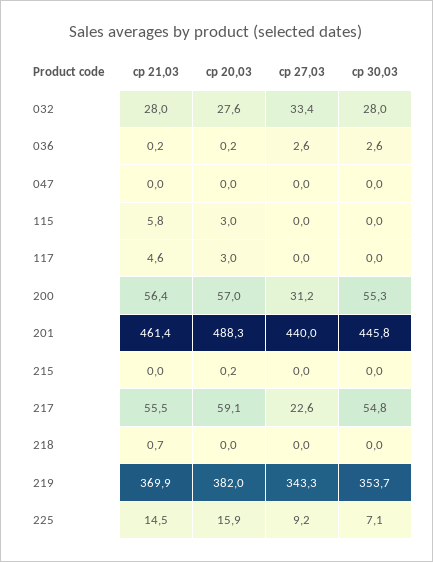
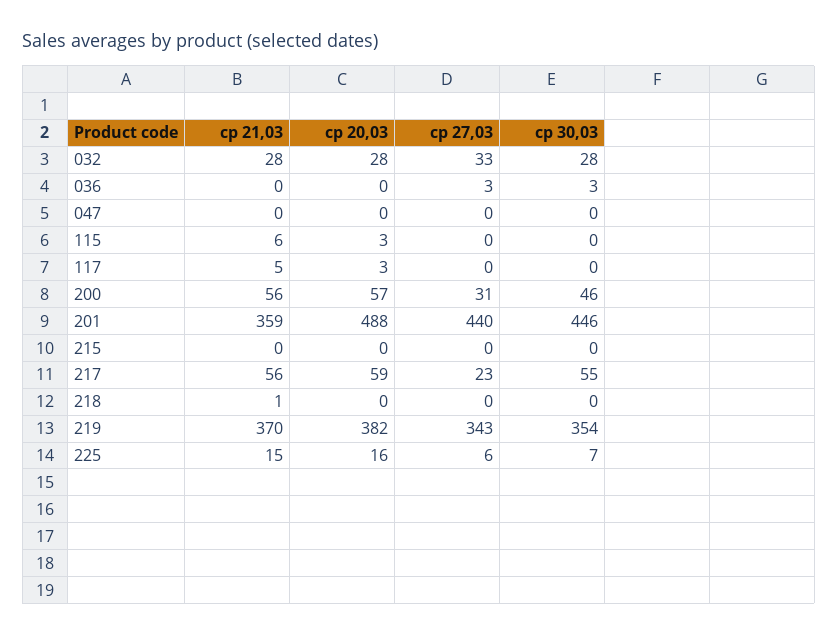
ср 30,03, 200: 55.3 -> 46
ср 21,03, 201: 461.4 -> 359
ср 27,03, 225: 9.2 -> 6

